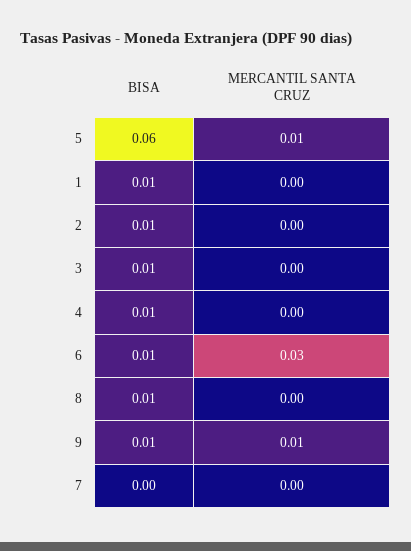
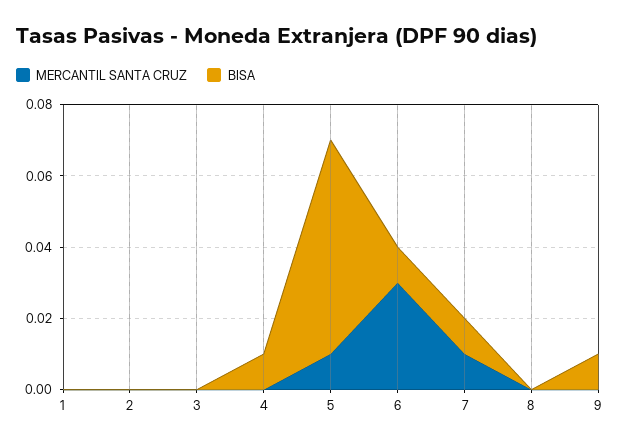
BISA, 1: 0.01 -> 0
BISA, 2: 0.01 -> 0
BISA, 3: 0.01 -> 0
BISA, 8: 0.01 -> 0
MERCANTIL SANTA CRUZ, 9: 0.01 -> 0
BISA, 7: 0 -> 0.01
MERCANTIL SANTA CRUZ, 7: 0 -> 0.01

